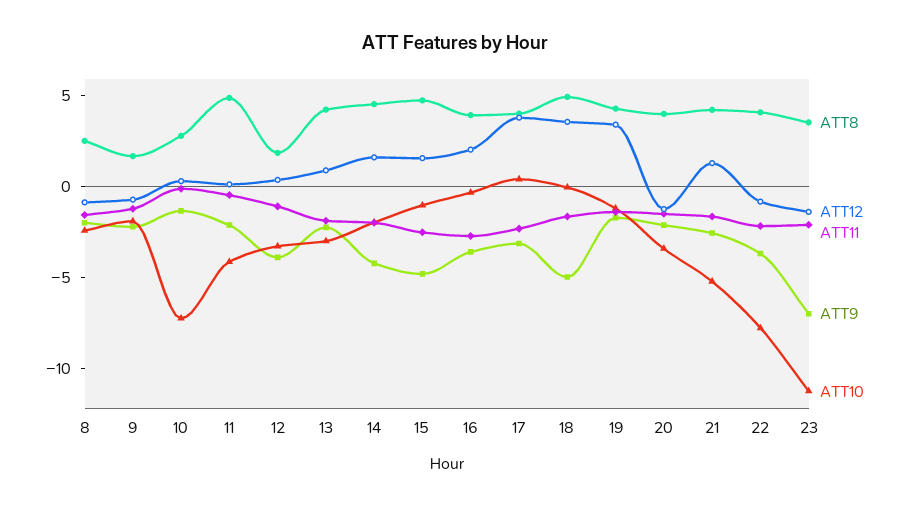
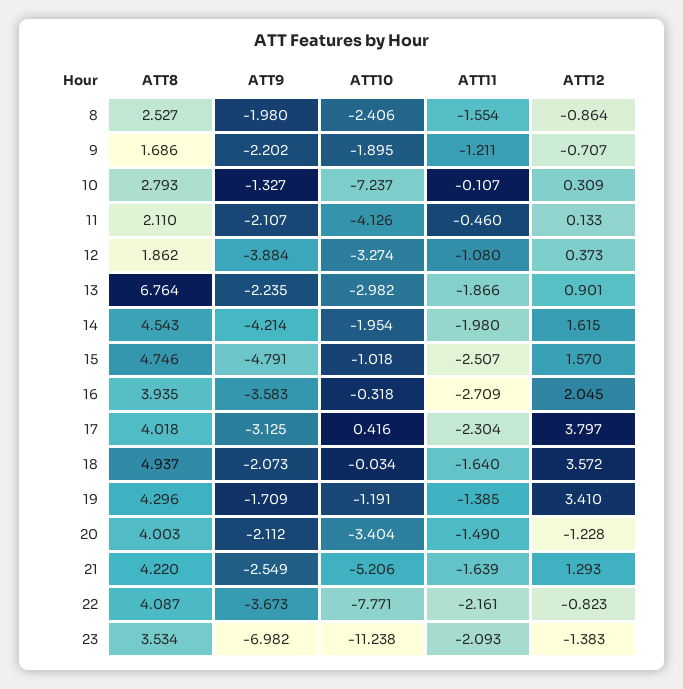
ATT8, 11: 5 -> 2.11
ATT8, 13: 4 -> 6.764
ATT9, 18: -5 -> -2.073

